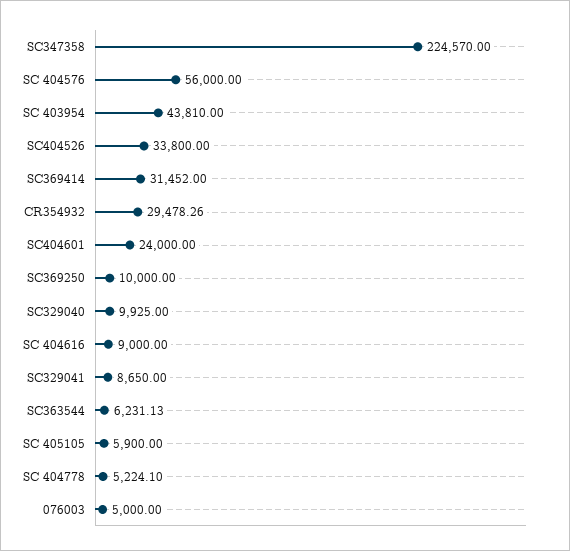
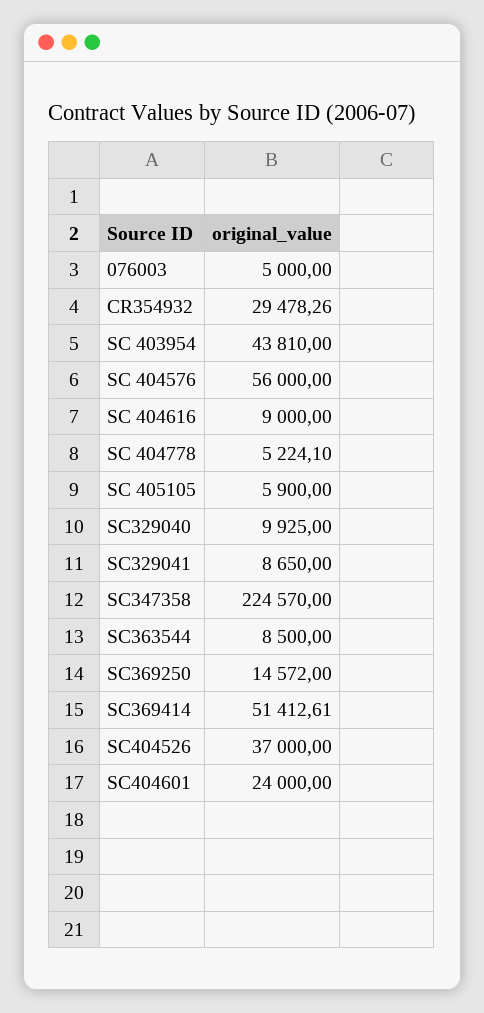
SC404526: 33800 -> 37000
SC369414: 31452 -> 51412.61
SC369250: 10000 -> 14572
SC363544: 6231.13 -> 8500

